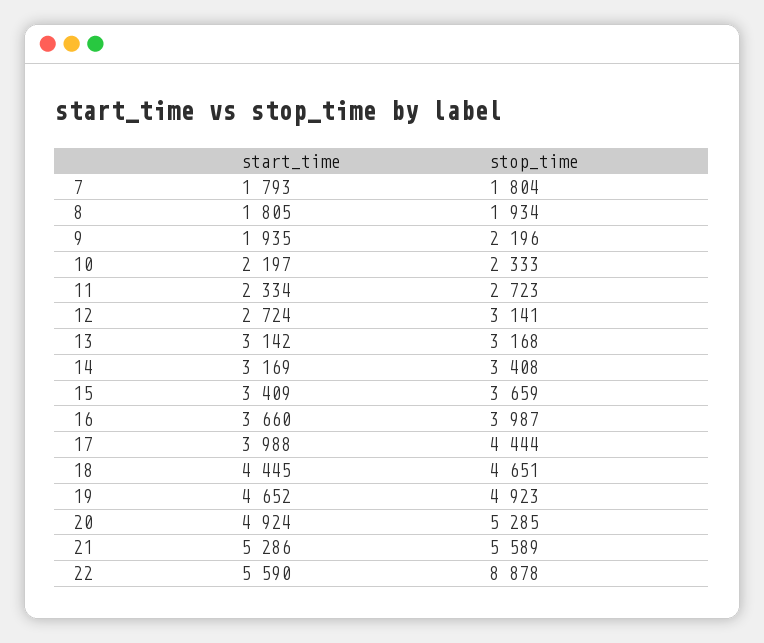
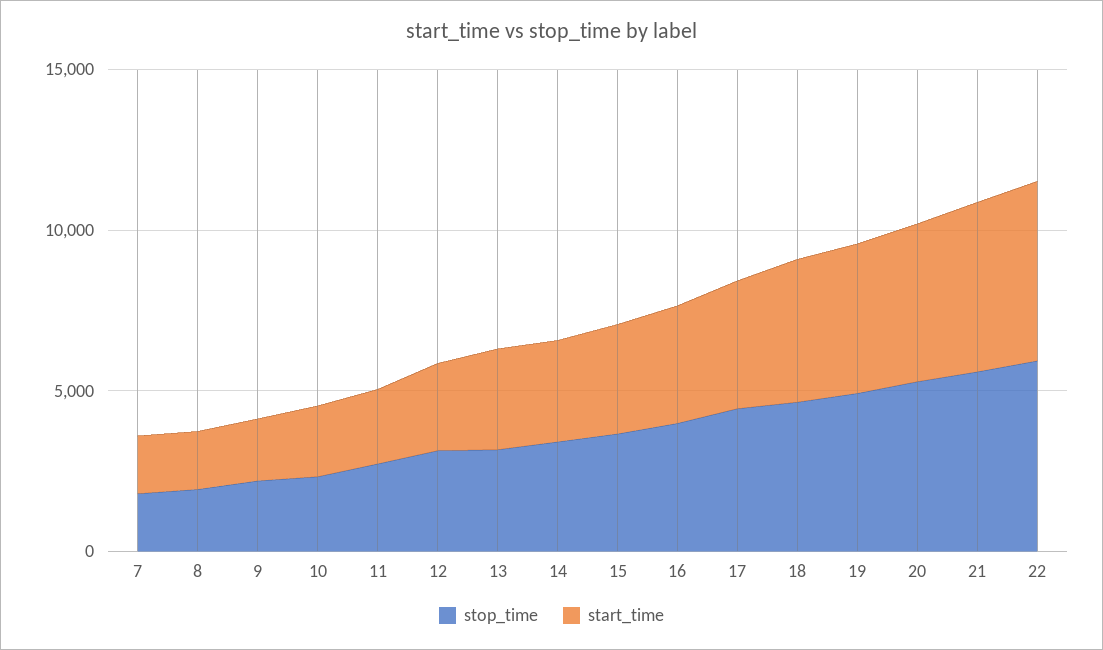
stop_time, 22: 8878 -> 6000

